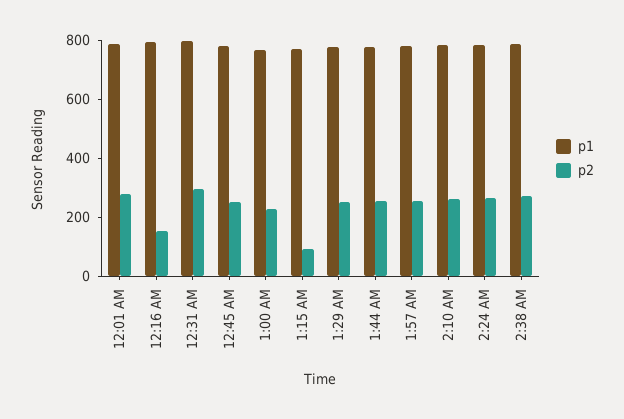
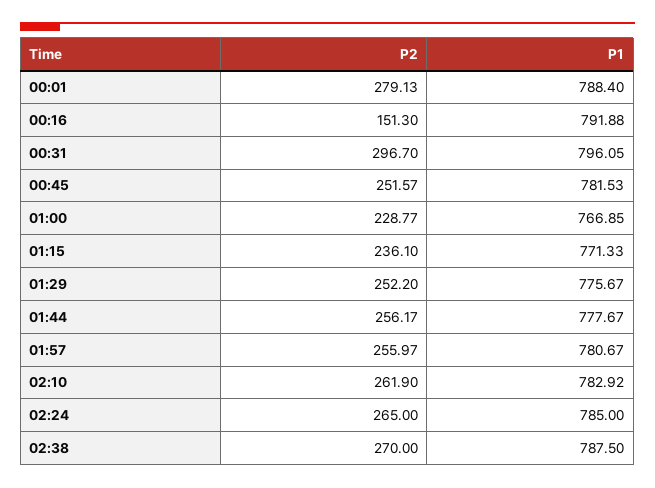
p2, 1:15 AM: 100 -> 236.1

